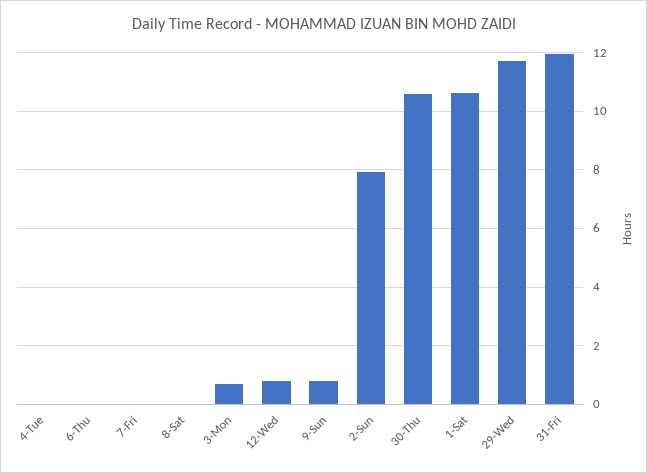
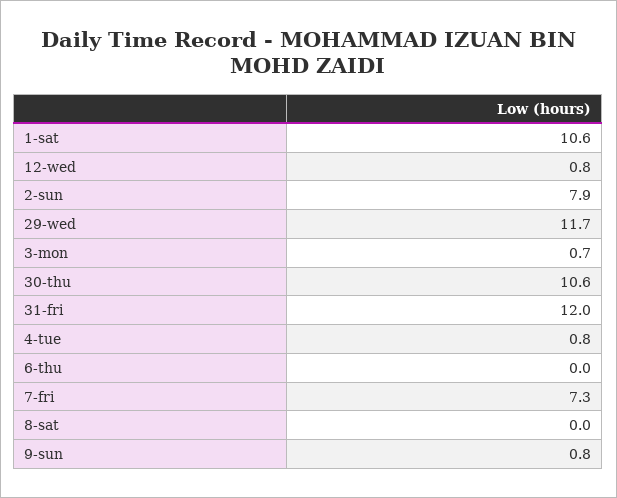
4-Tue: 0 -> 0.8
7-Fri: 0 -> 7.3

